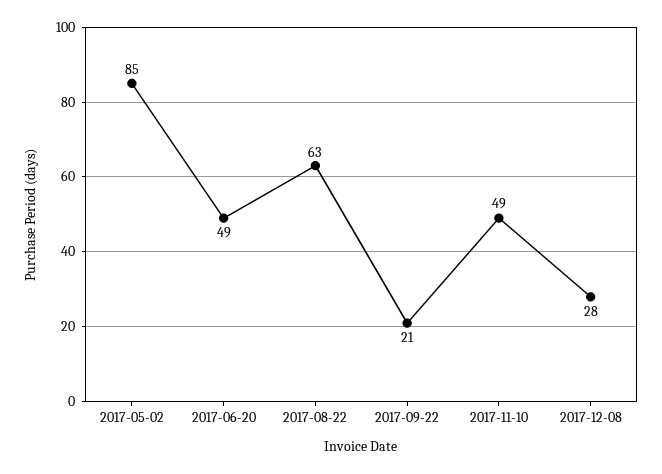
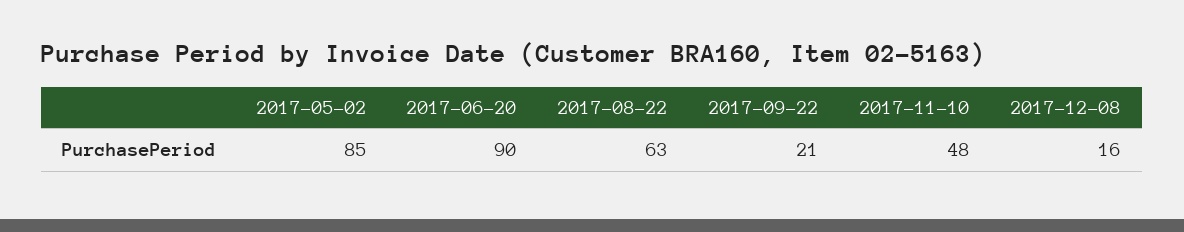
2017-06-20: 49 -> 90
2017-11-10: 49 -> 48
2017-12-08: 28 -> 16

